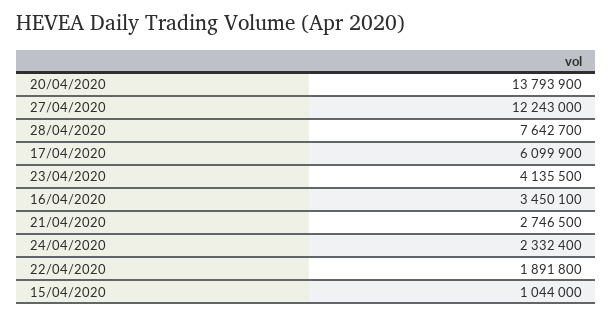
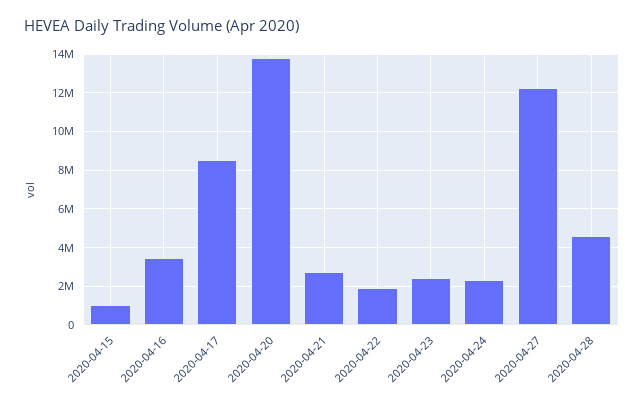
28/04/2020: 7642700 -> 4500000
17/04/2020: 6099900 -> 8500000
23/04/2020: 4135500 -> 2500000

